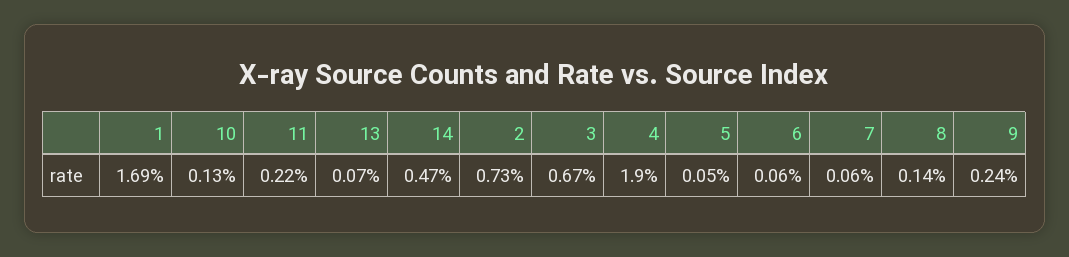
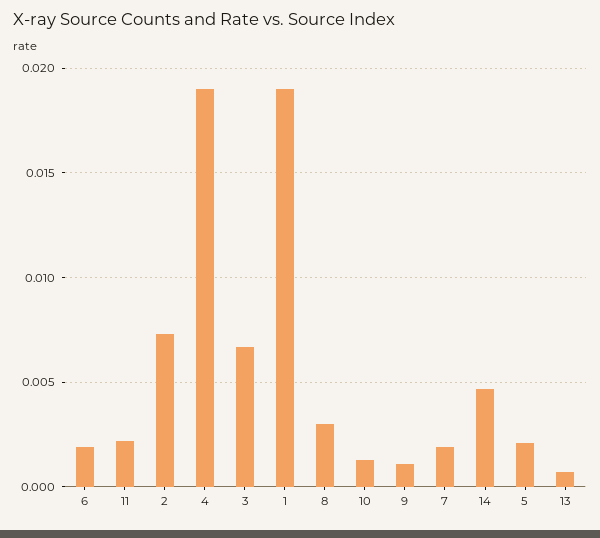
1: 0.0169 -> 0.019
5: 0.0005 -> 0.002
6: 0.0006 -> 0.002
7: 0.0006 -> 0.002
8: 0.0014 -> 0.003
9: 0.0024 -> 0.001

